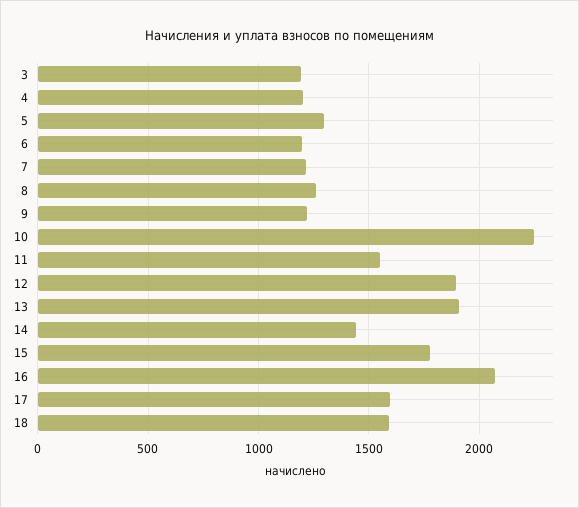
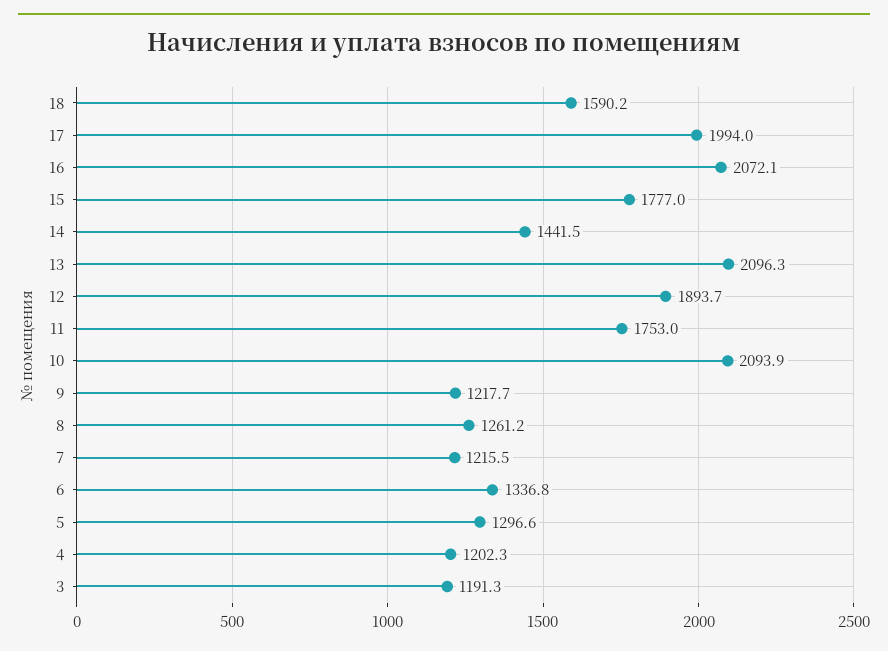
6: 1200 -> 1336.8
10: 2250 -> 2093.9
11: 1550 -> 1753
13: 1900 -> 2096.3
17: 1600 -> 1994

